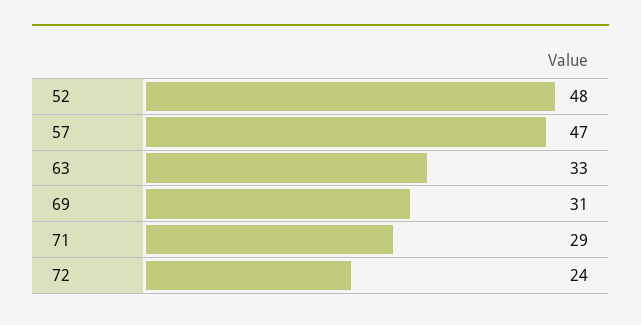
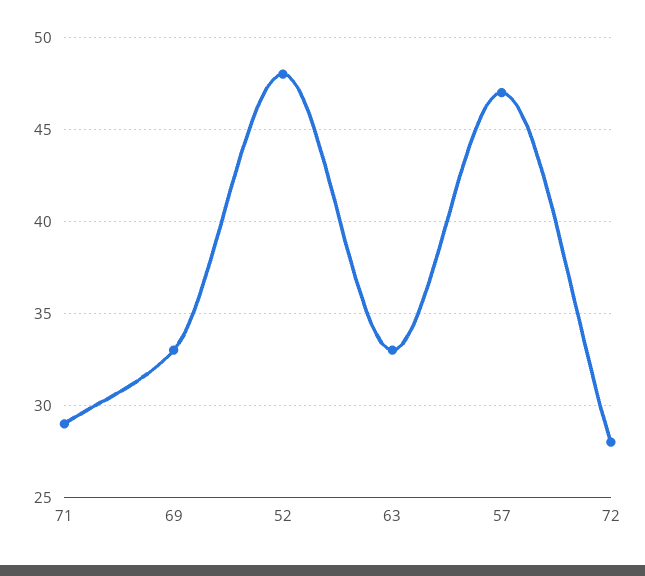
69: 31 -> 33
72: 24 -> 28

